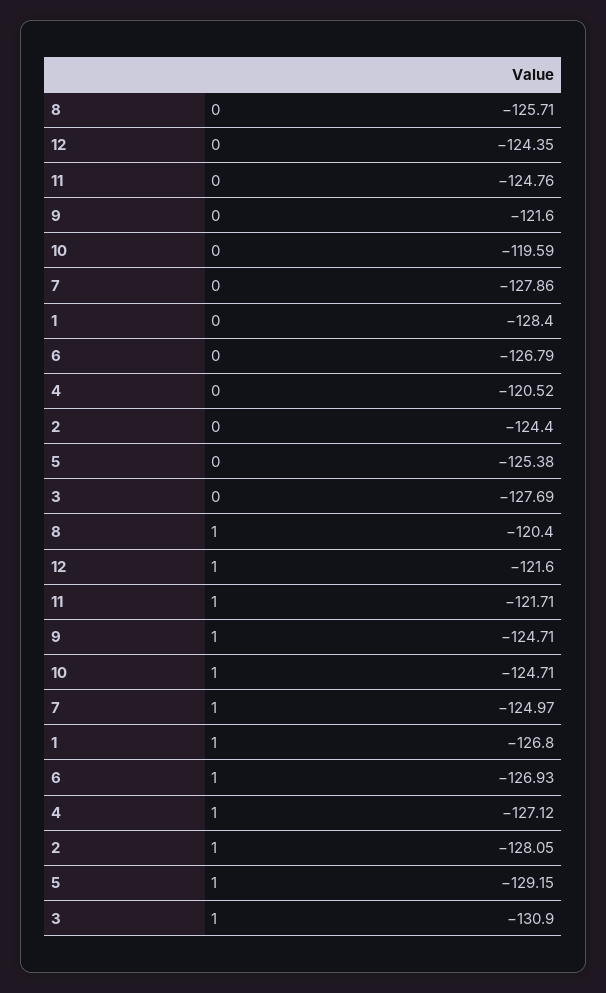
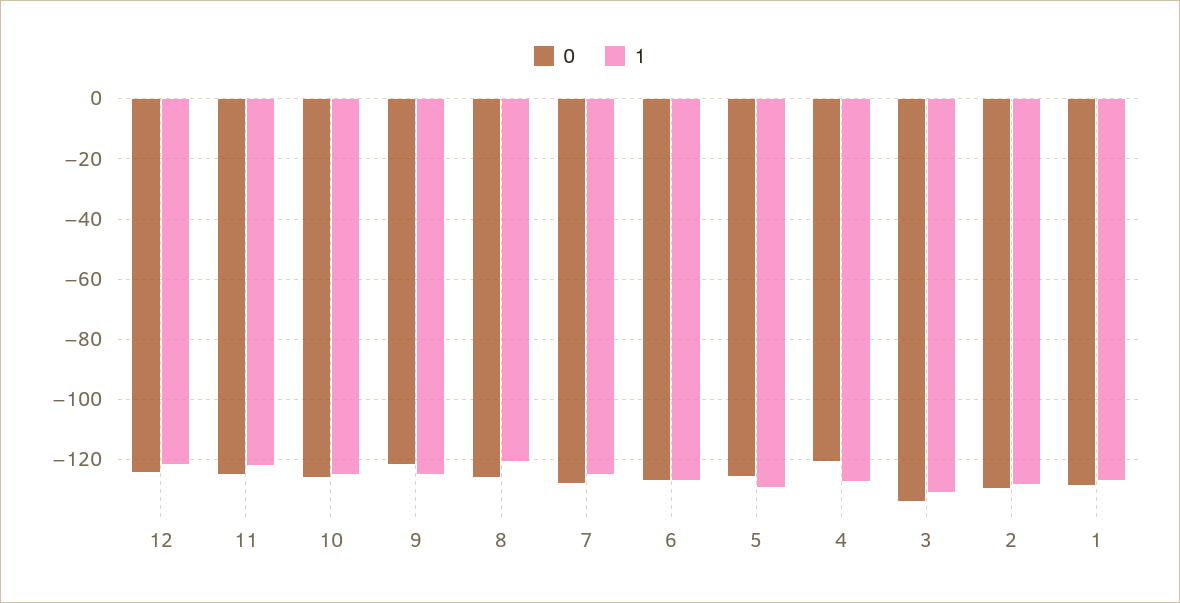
0, 10: -119.59 -> -126
0, 2: -124.4 -> -130
0, 3: -127.69 -> -134

